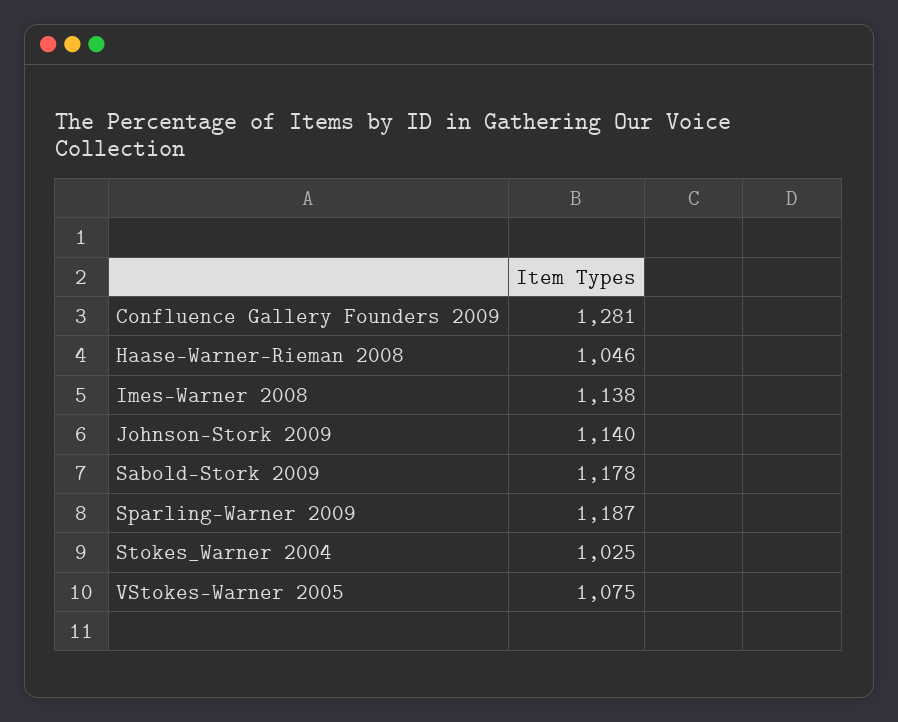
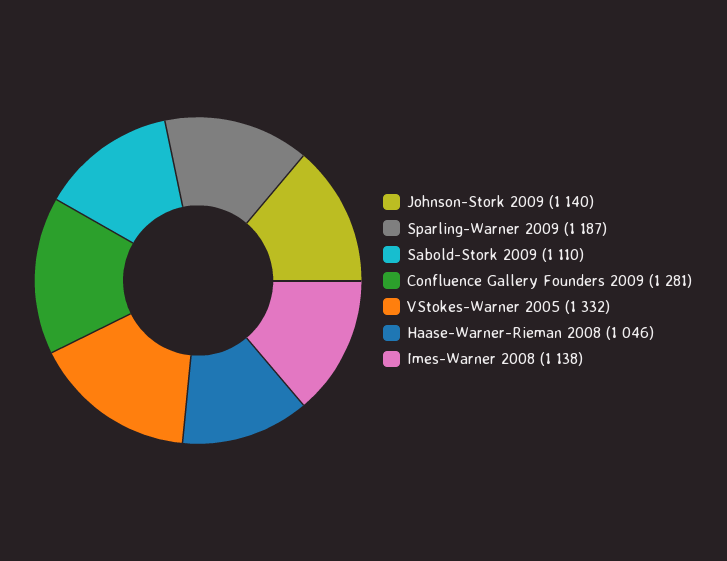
Sabold-Stork 2009: 1178 -> 1110
Stokes_Warner 2004: 1025 -> none
VStokes-Warner 2005: 1075 -> 1332

